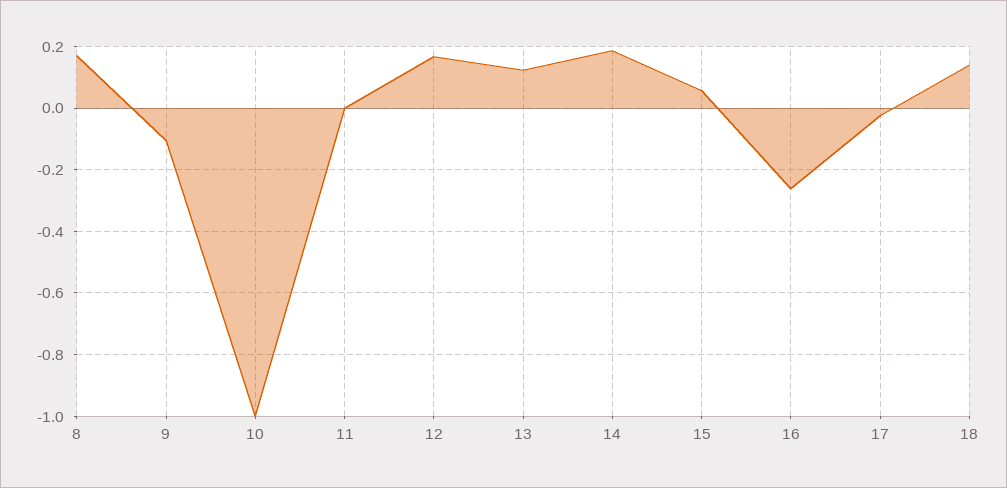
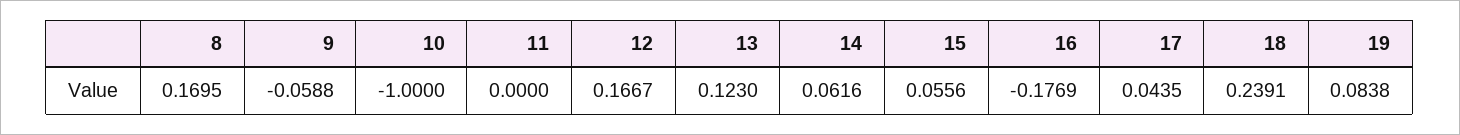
9: -0.1 -> -0.0588
14: 0.18 -> 0.0616
16: -0.26 -> -0.1769
17: -0.02 -> 0.0435
18: 0.14 -> 0.2391
19: none -> 0.0838

